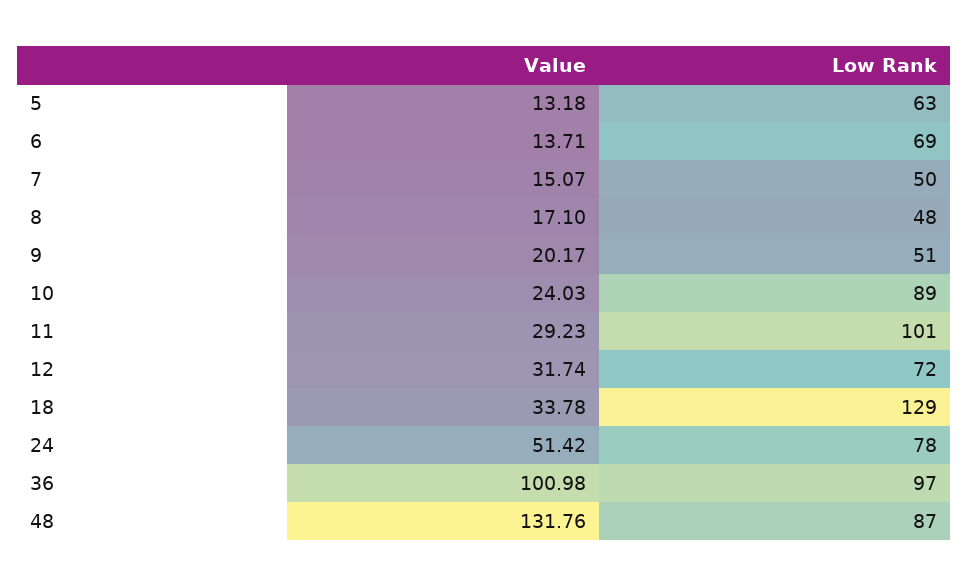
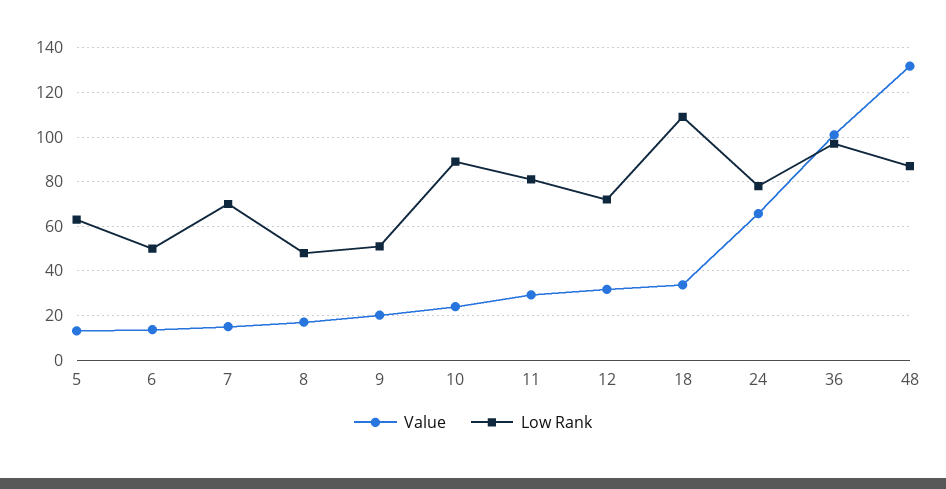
Low Rank, 6: 69 -> 50
Low Rank, 7: 50 -> 70
Low Rank, 11: 101 -> 80
Low Rank, 18: 129 -> 110
Value, 24: 51.42 -> 65

